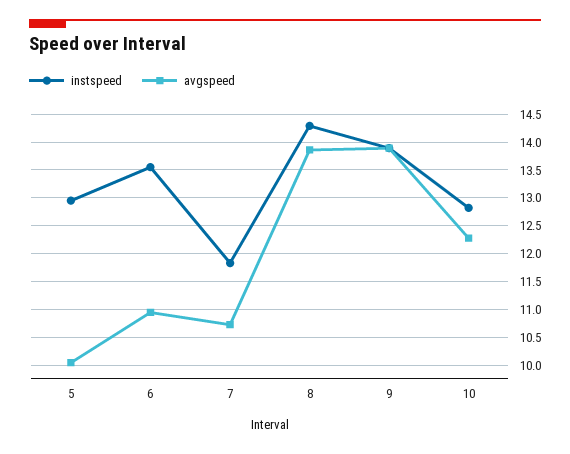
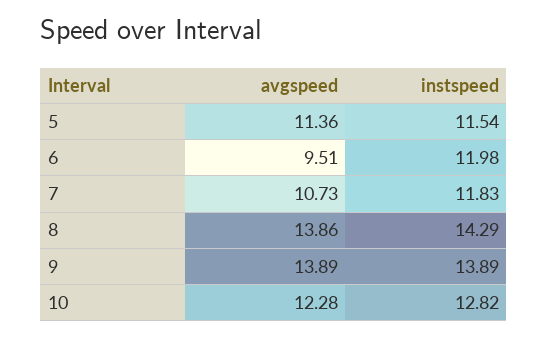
instspeed, 5: 13 -> 11.54
avgspeed, 5: 10 -> 11.36
instspeed, 6: 13.5 -> 11.98
avgspeed, 6: 11 -> 9.51

